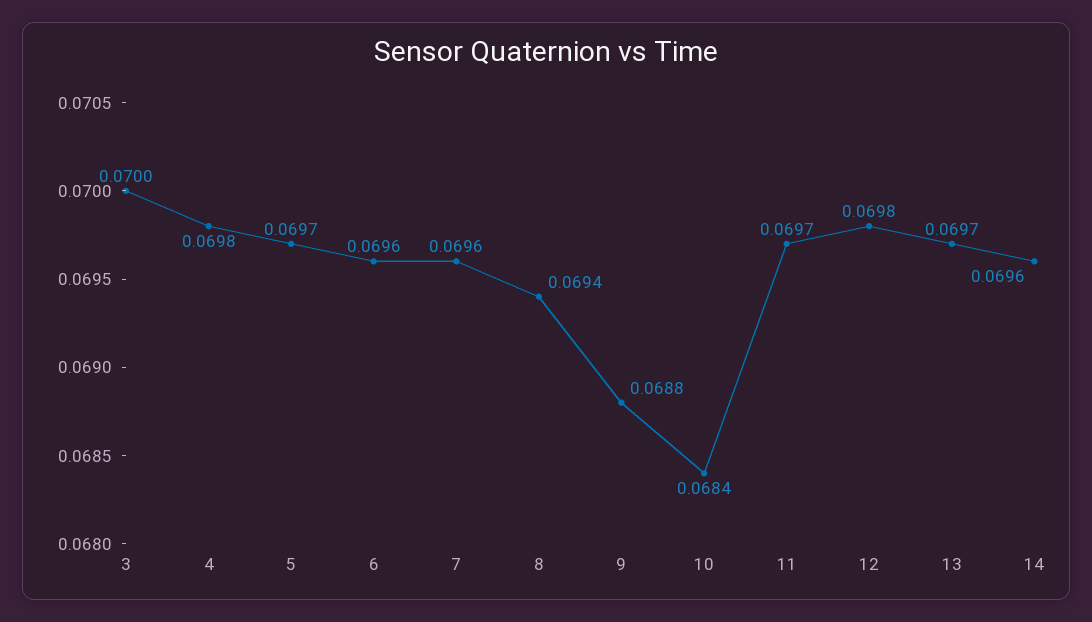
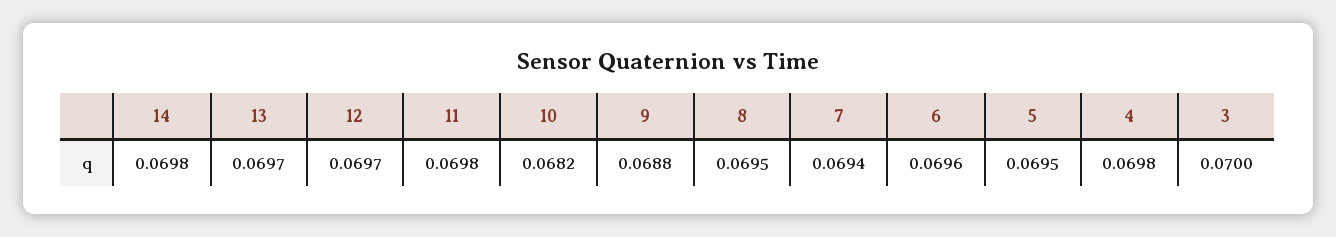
5: 0.0697 -> 0.0695
7: 0.0696 -> 0.0694
8: 0.0694 -> 0.0695
10: 0.0684 -> 0.0682
11: 0.0697 -> 0.0698
12: 0.0698 -> 0.0697
14: 0.0696 -> 0.0698

